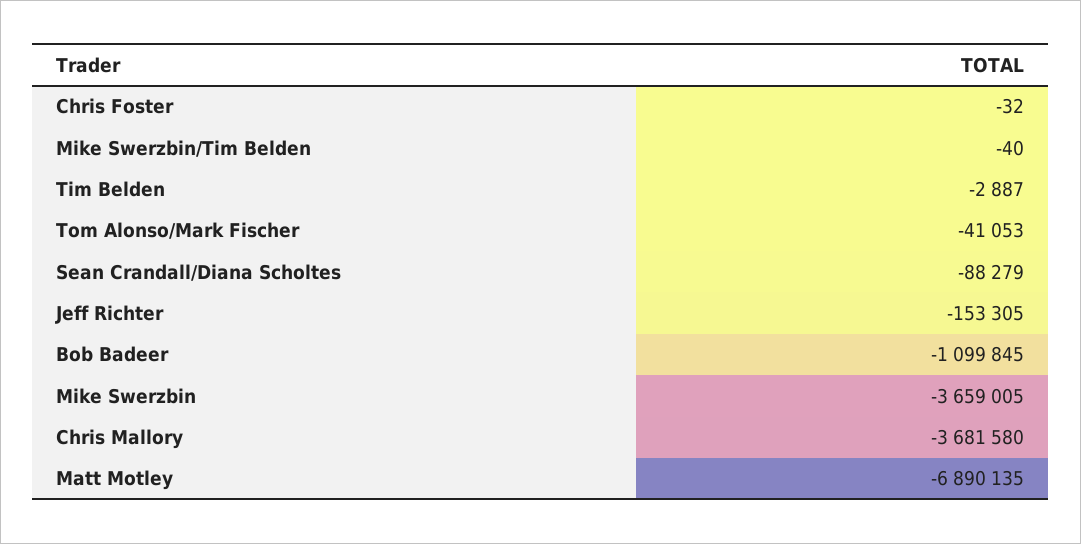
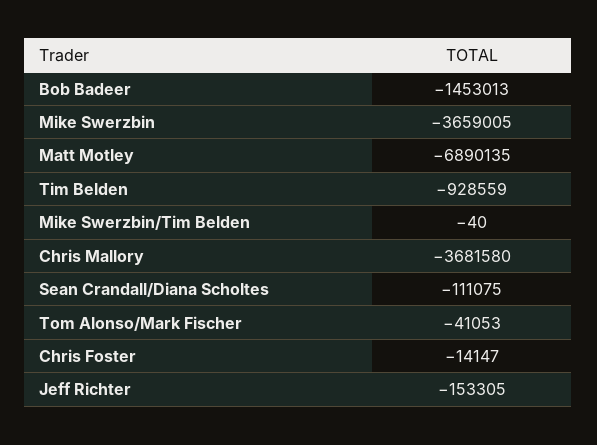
Chris Foster: -32 -> -14147
Tim Belden: -2887 -> -928559
Sean Crandall/Diana Scholtes: -88279 -> -111075
Bob Badeer: -1099845 -> -1453013

